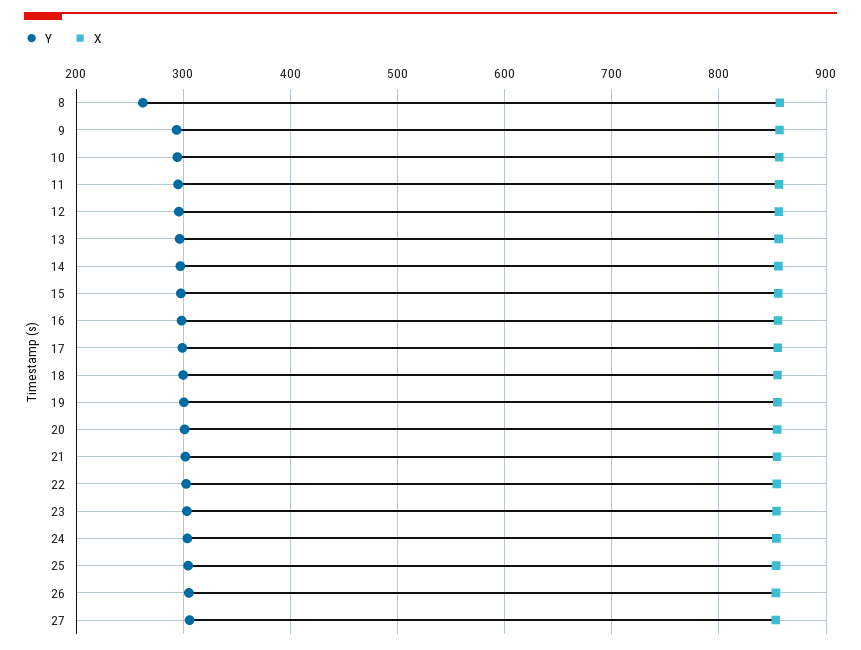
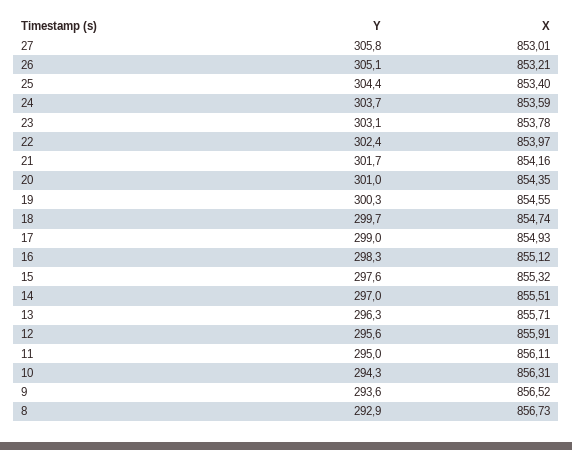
Y, 8: 260 -> 292.9

